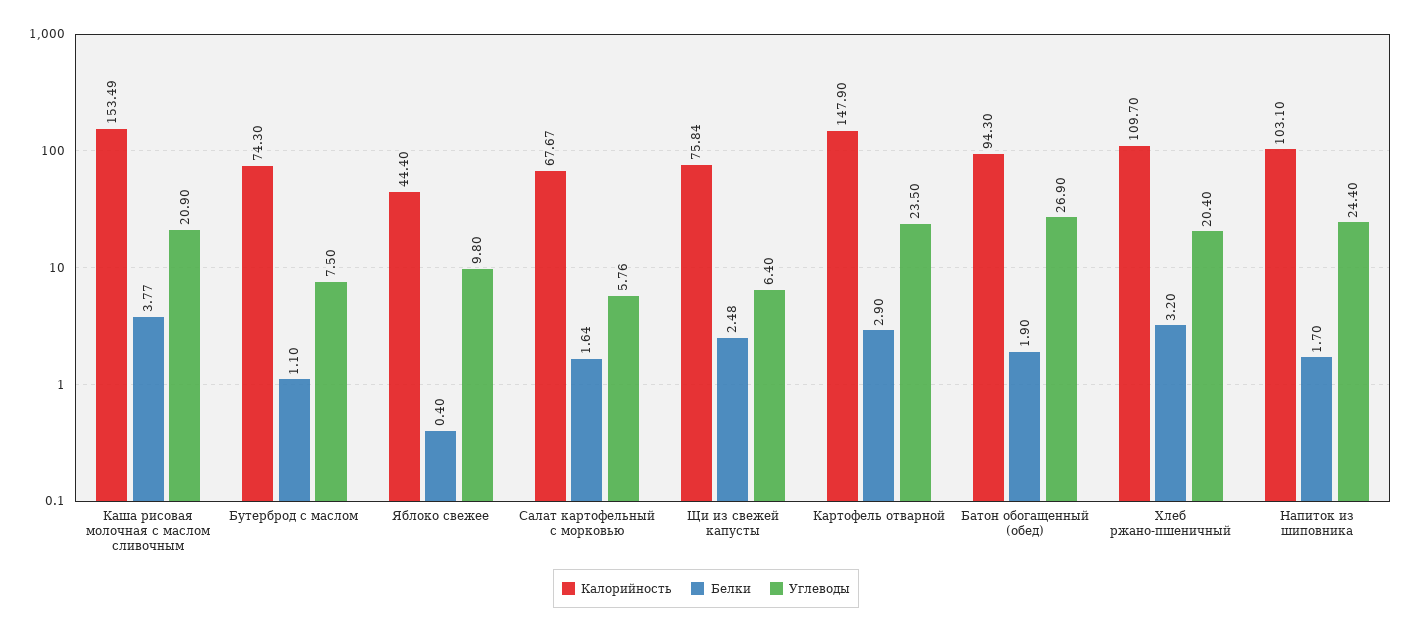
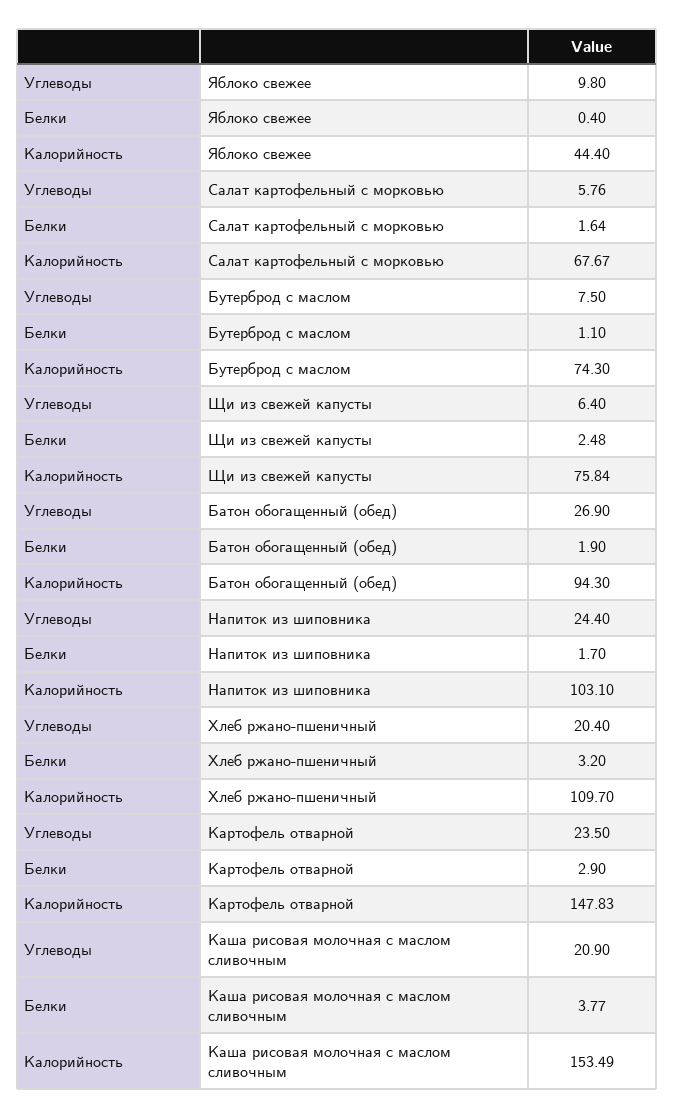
Калорийность, Картофель отварной: 147.9 -> 147.83

